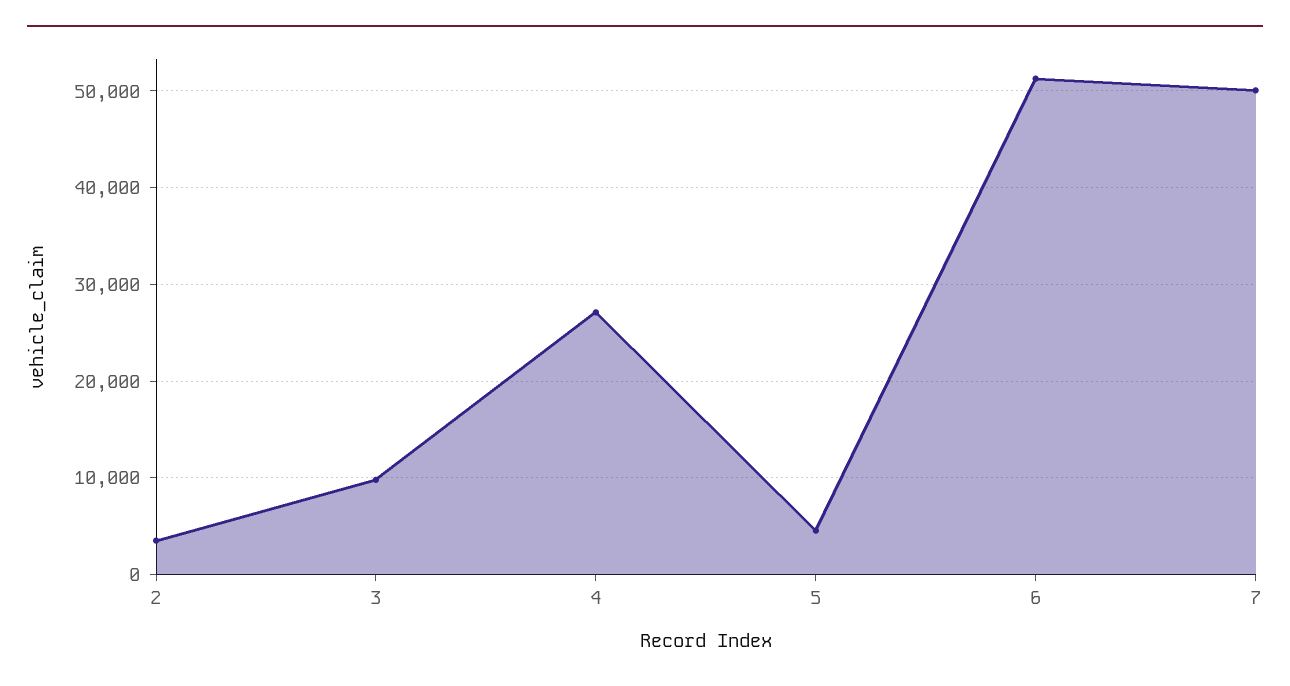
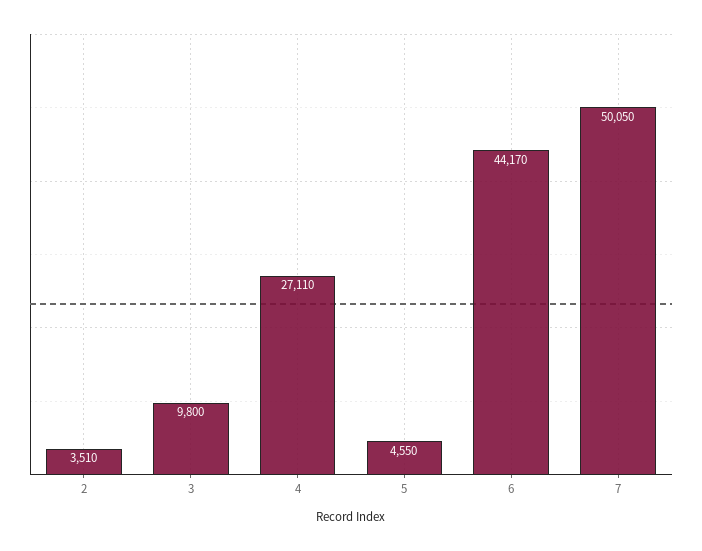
6: 51000 -> 44170

